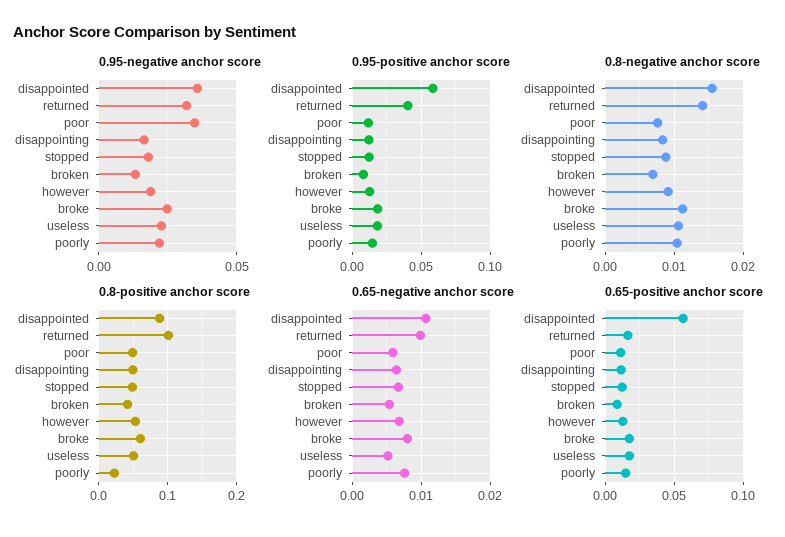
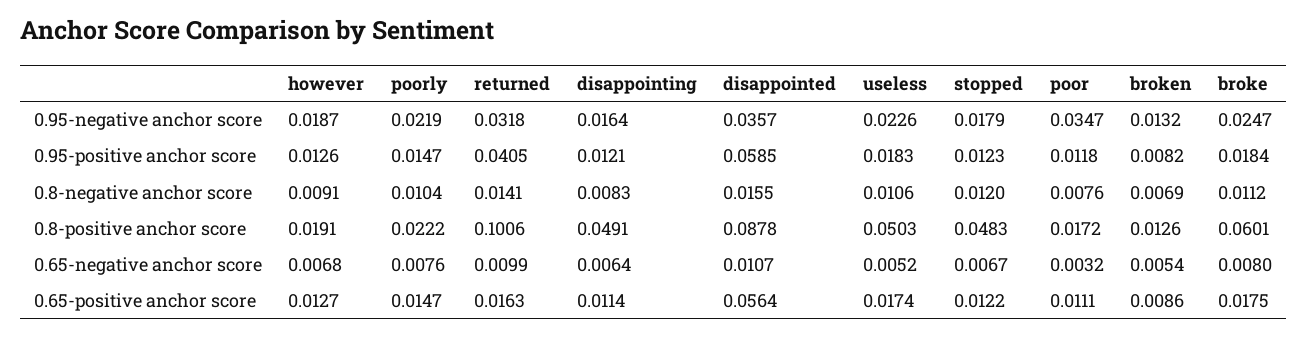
0.8-negative anchor score, stopped: 0.009 -> 0.012
0.8-positive anchor score, poor: 0.05 -> 0.0172
0.8-positive anchor score, broken: 0.04 -> 0.0126
0.8-positive anchor score, however: 0.05 -> 0.0191
0.65-negative anchor score, poor: 0.006 -> 0.0032

